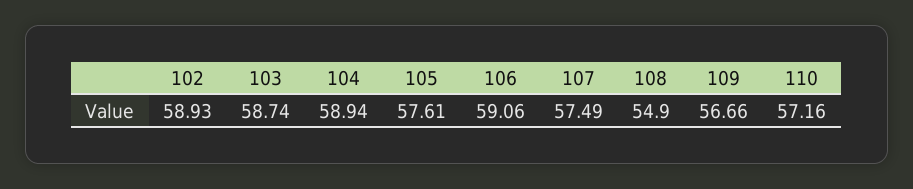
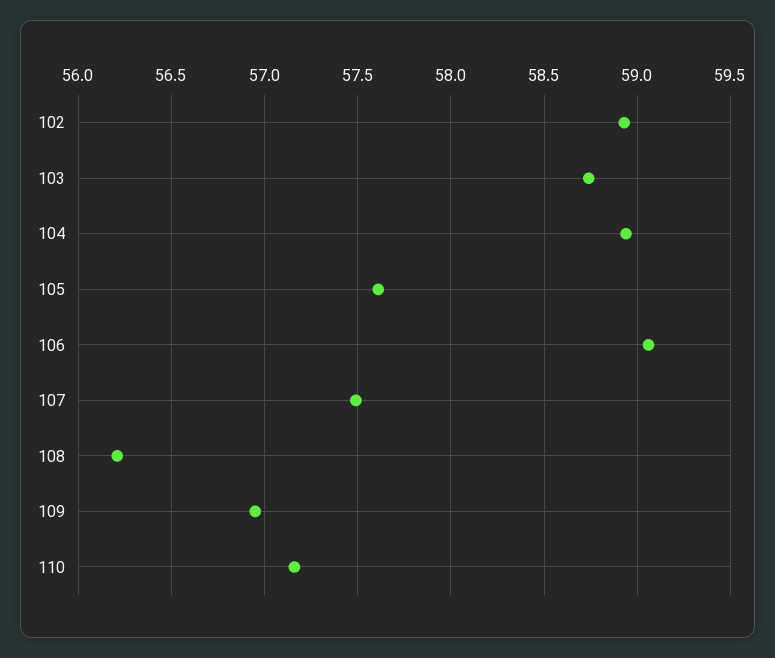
108: 54.9 -> 56.2
109: 56.66 -> 56.95

